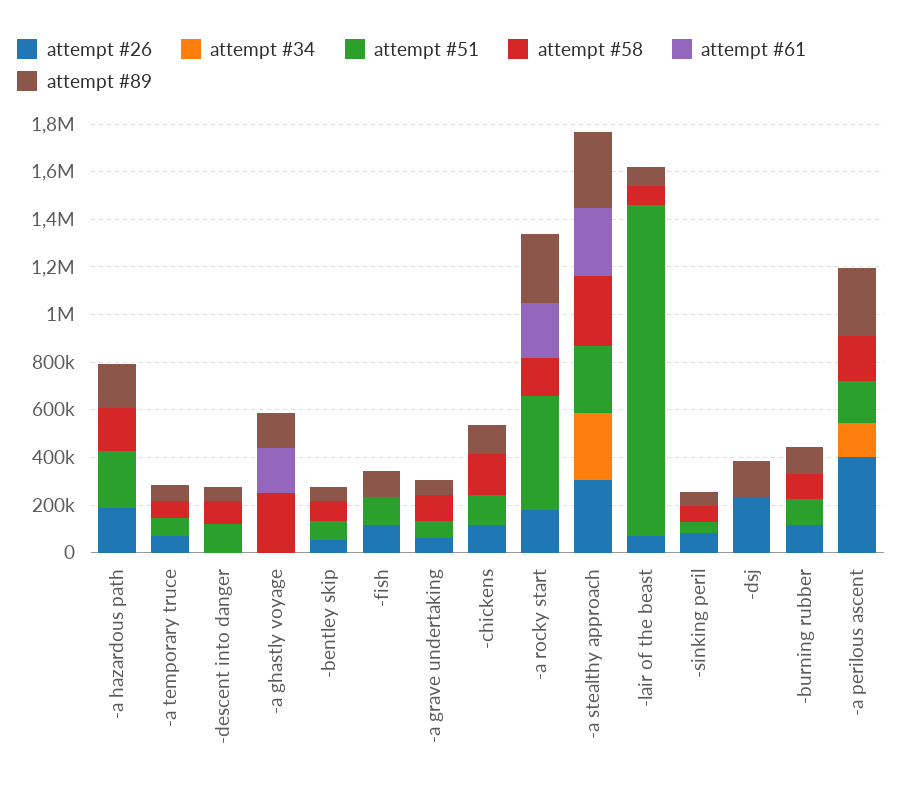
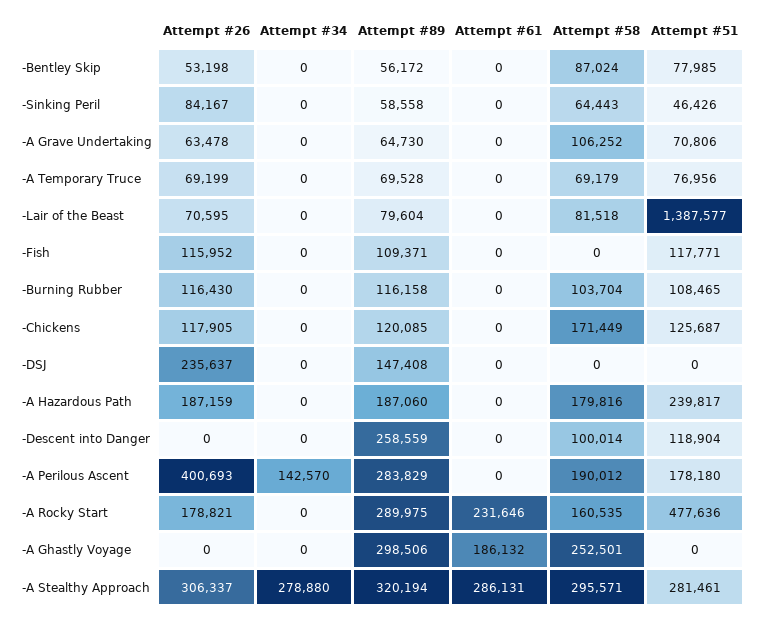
attempt #89, -descent into danger: 50000 -> 258559
attempt #89, -a ghastly voyage: 150000 -> 298506

